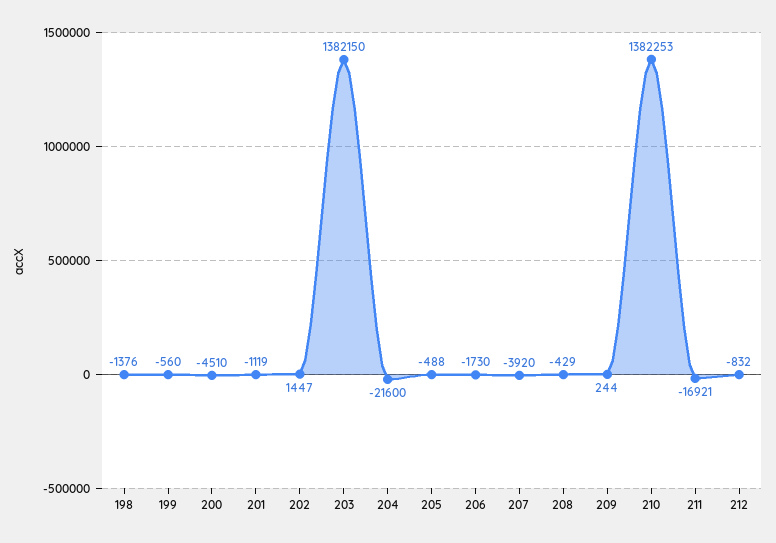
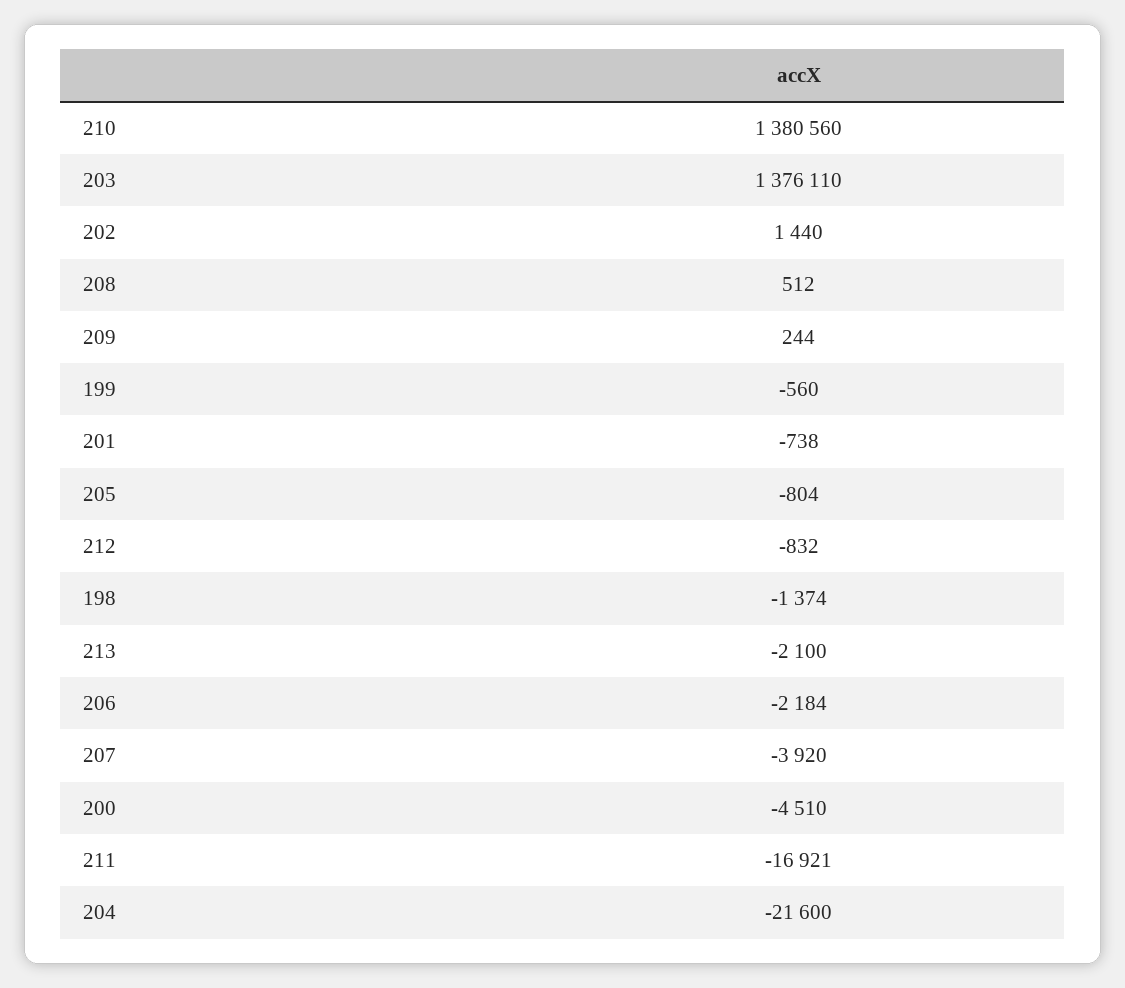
198: -1376 -> -1374
201: -1119 -> -738
202: 1447 -> 1440
203: 1382150 -> 1376110
205: -488 -> -804
206: -1730 -> -2184
208: -429 -> 512
210: 1382253 -> 1380560
213: none -> -2100

